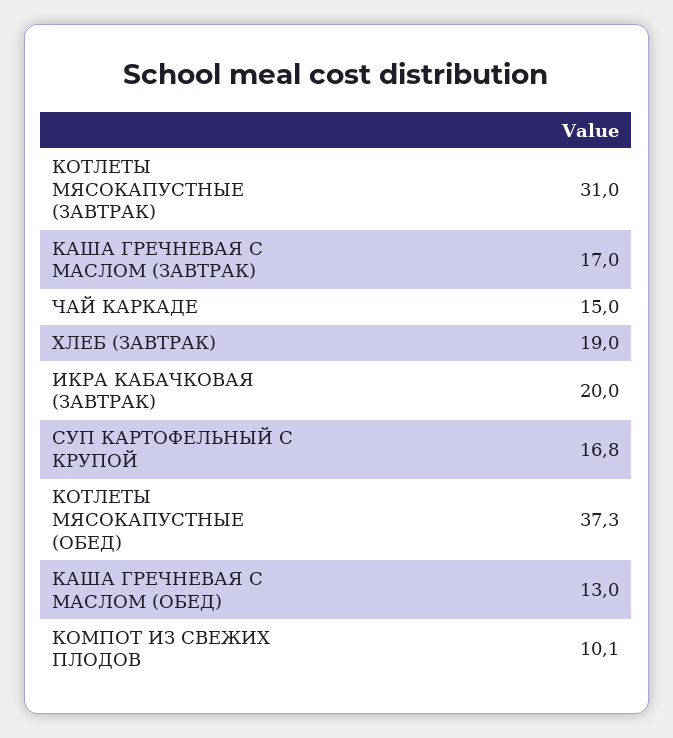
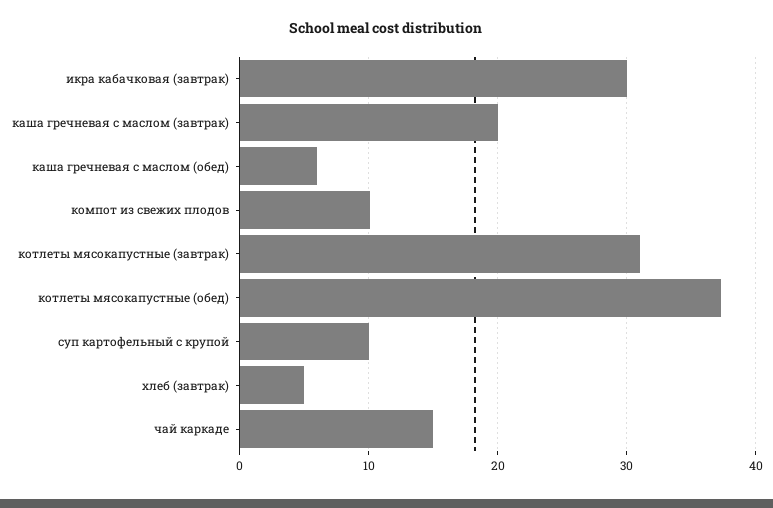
КАША ГРЕЧНЕВАЯ С МАСЛОМ (ЗАВТРАК): 17 -> 20
ХЛЕБ (ЗАВТРАК): 19 -> 5
ИКРА КАБАЧКОВАЯ (ЗАВТРАК): 20 -> 30
СУП КАРТОФЕЛЬНЫЙ С КРУПОЙ: 16.8 -> 10
КАША ГРЕЧНЕВАЯ С МАСЛОМ (ОБЕД): 13 -> 6

